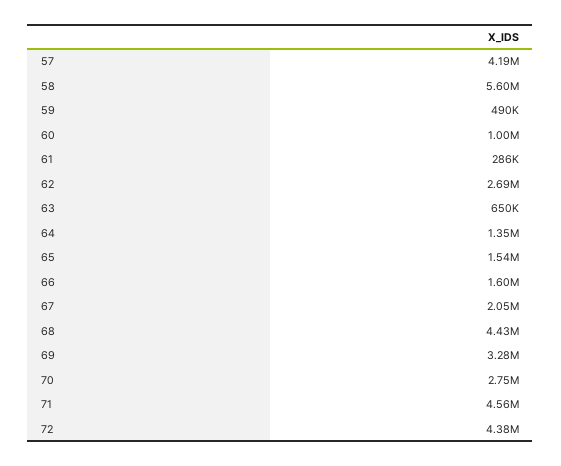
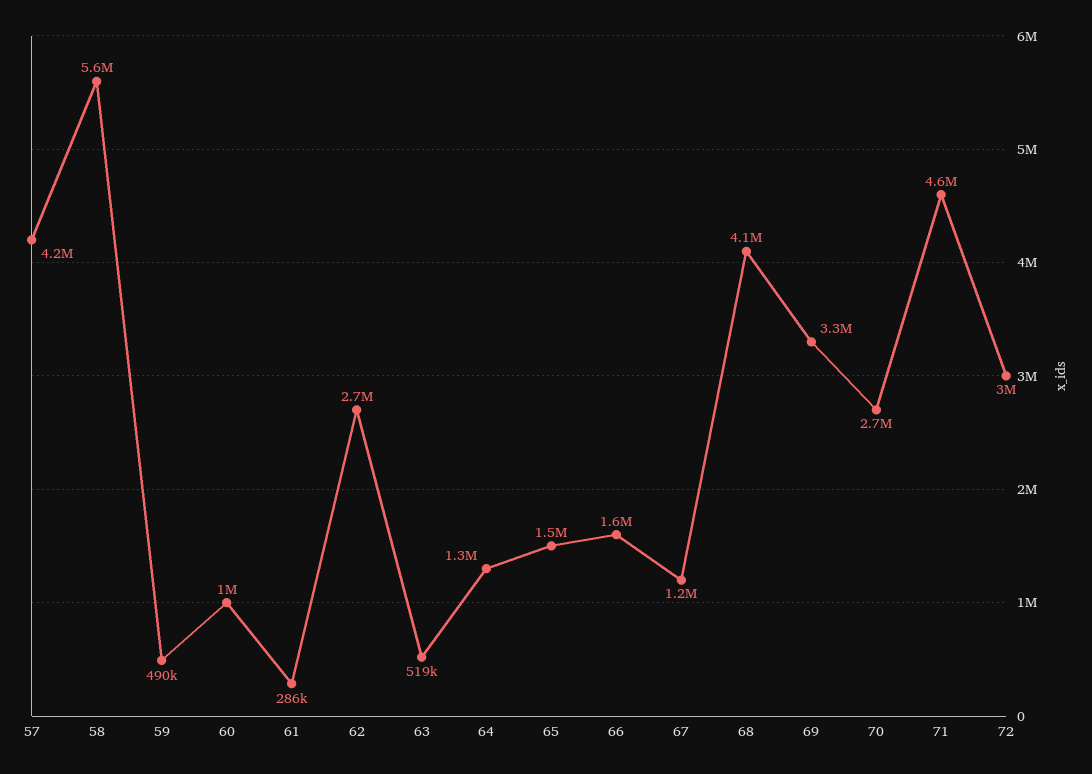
63: 650000 -> 519000
67: 2050000 -> 1200000
68: 4430000 -> 4100000
72: 4380000 -> 3000000

